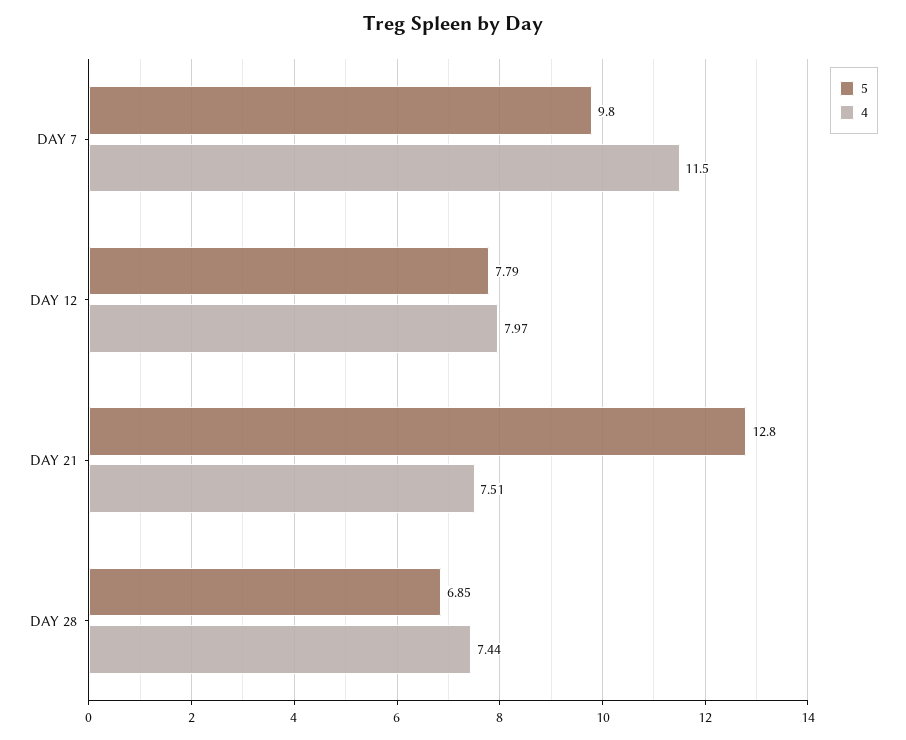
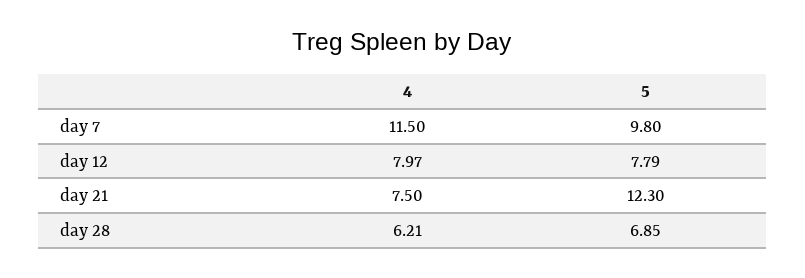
5, DAY 21: 12.8 -> 12.3
4, DAY 21: 7.51 -> 7.5
4, DAY 28: 7.44 -> 6.21

